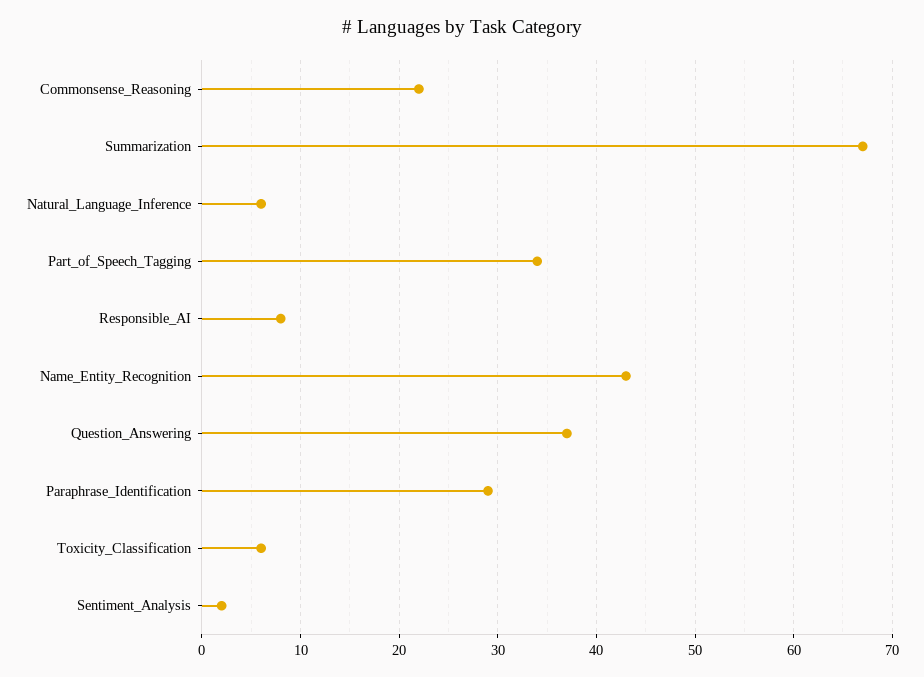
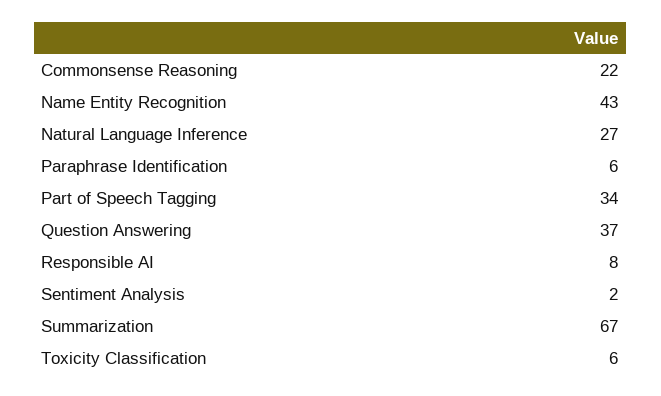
Natural_Language_Inference: 6 -> 27
Paraphrase_Identification: 29 -> 6

